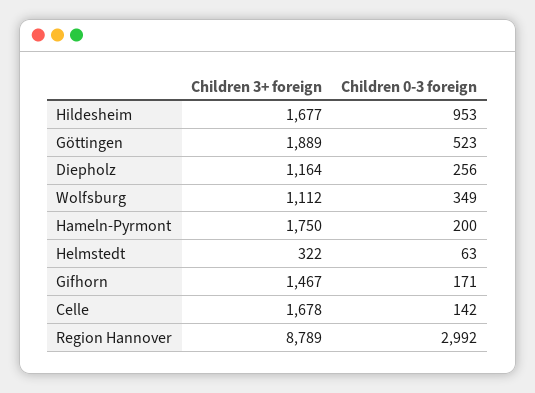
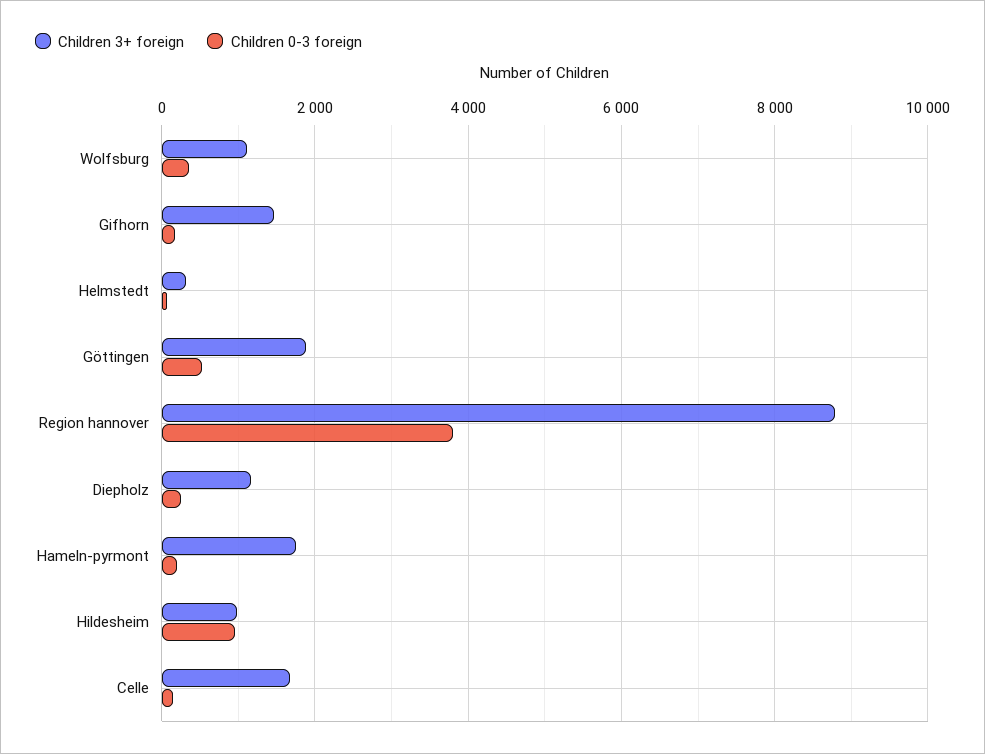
Children 3+ foreign, Hildesheim: 1677 -> 1000
Children 0-3 foreign, Region Hannover: 2992 -> 3800

